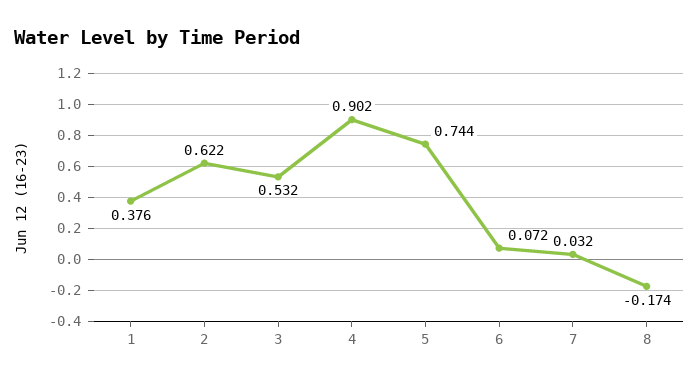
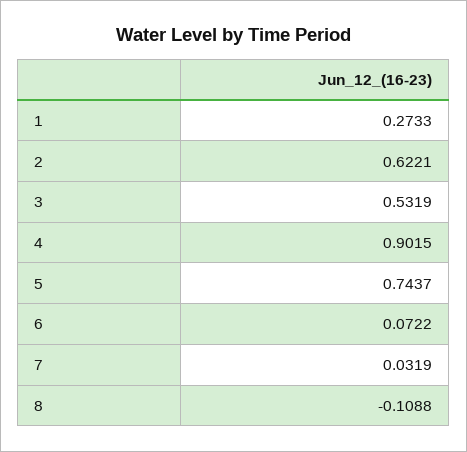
1: 0.376 -> 0.2733
8: -0.174 -> -0.1088

